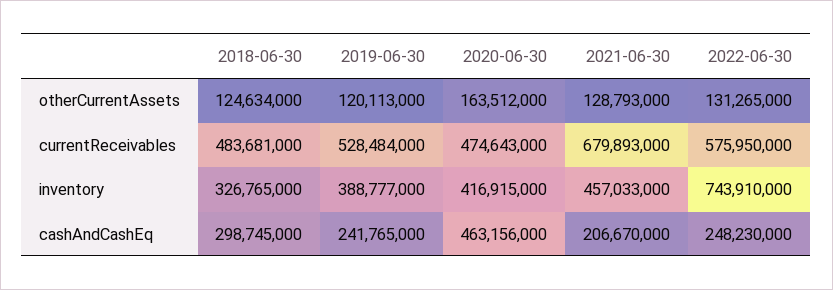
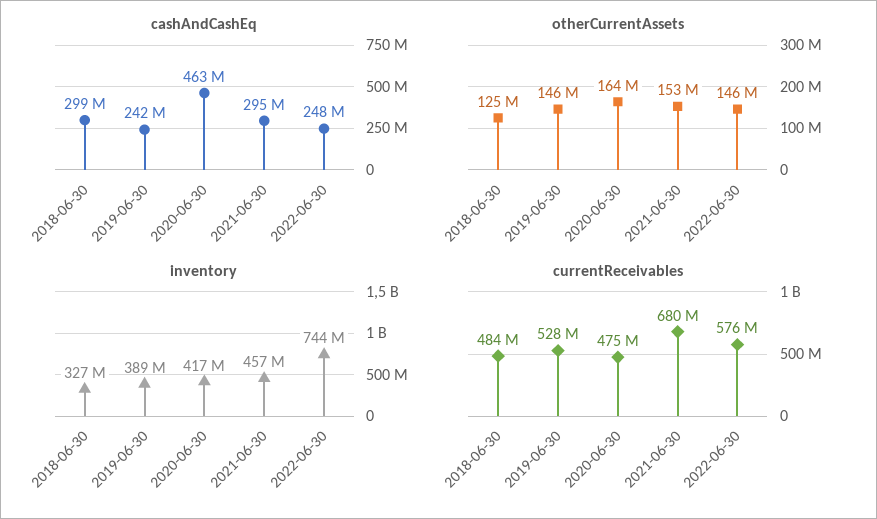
otherCurrentAssets, 2019-06-30: 120113000 -> 146000000
otherCurrentAssets, 2021-06-30: 128793000 -> 153000000
otherCurrentAssets, 2022-06-30: 131265000 -> 146000000
cashAndCashEq, 2021-06-30: 206670000 -> 295000000

